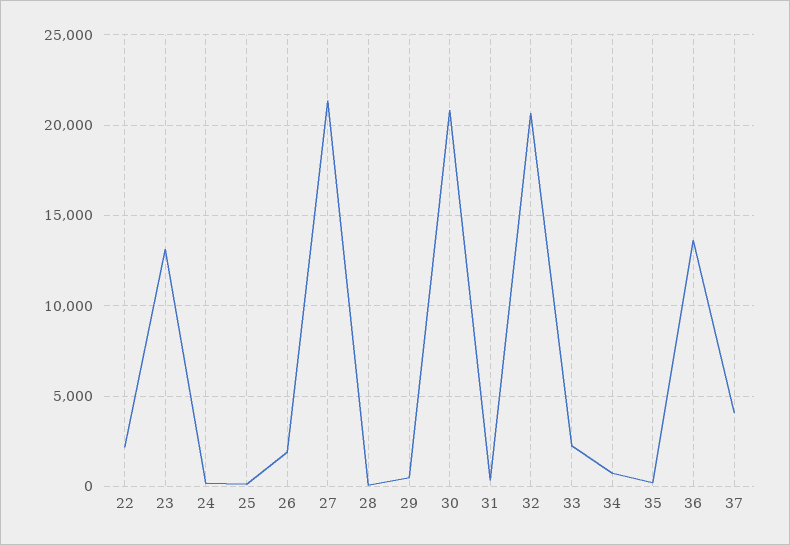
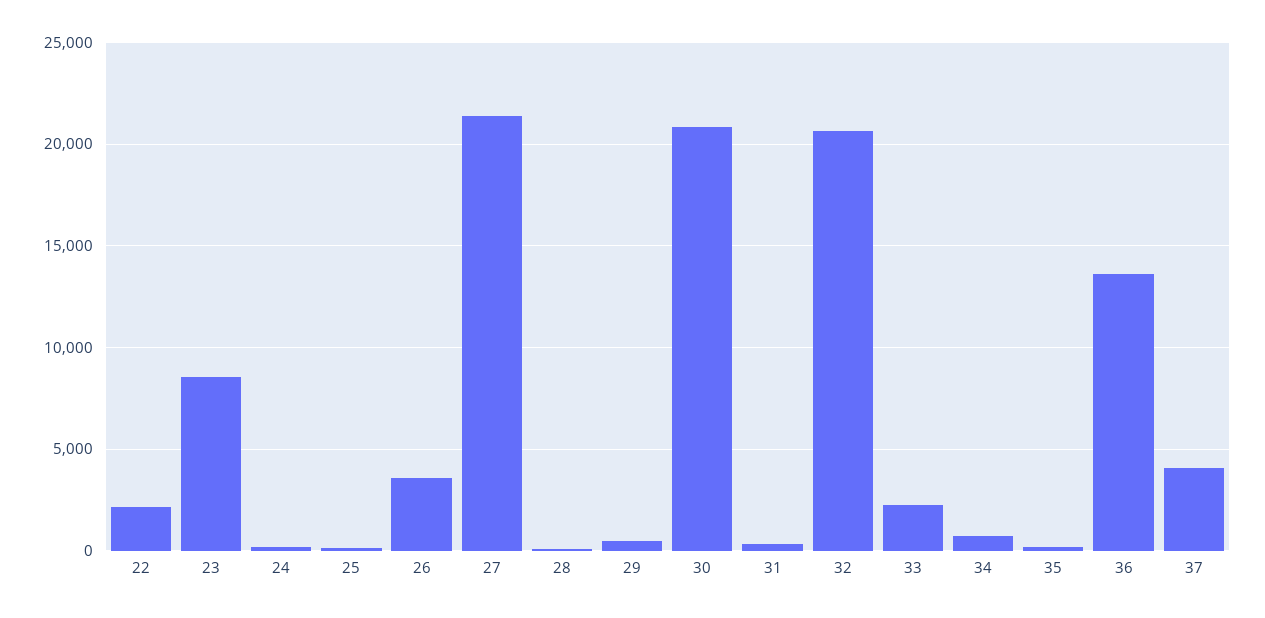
23: 13000 -> 8500
26: 2000 -> 3500

